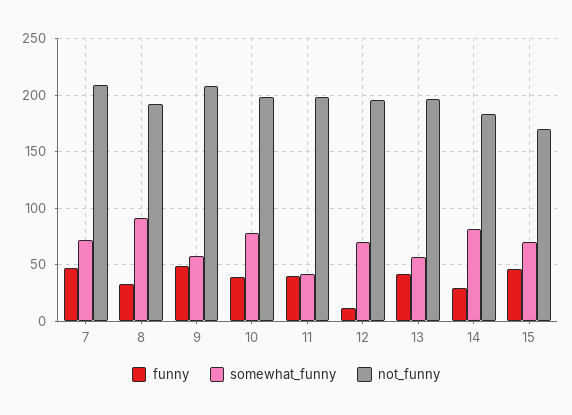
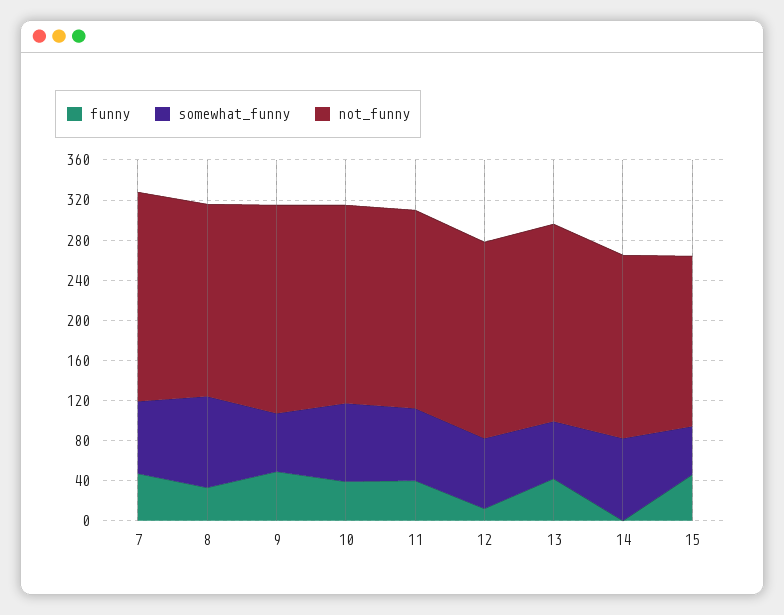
somewhat_funny, 11: 40 -> 70
funny, 14: 30 -> 0
somewhat_funny, 15: 70 -> 50

